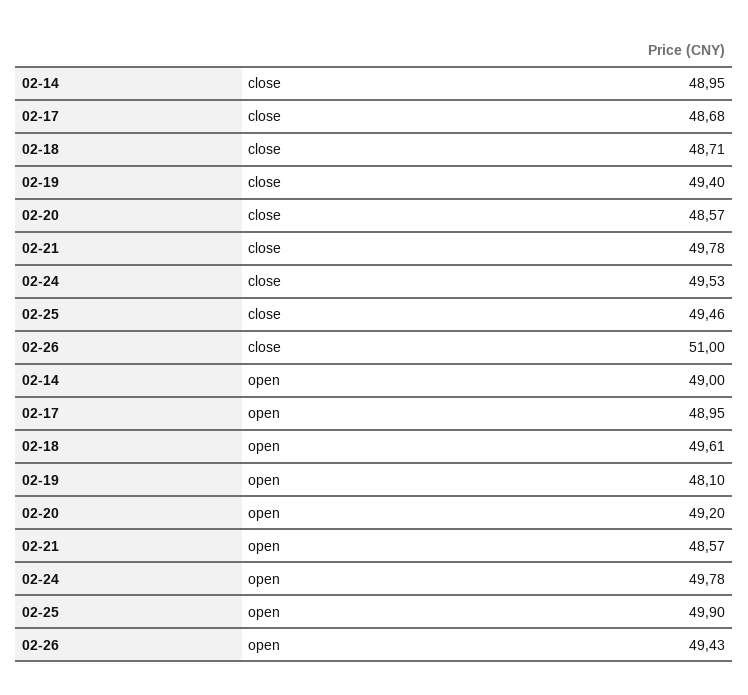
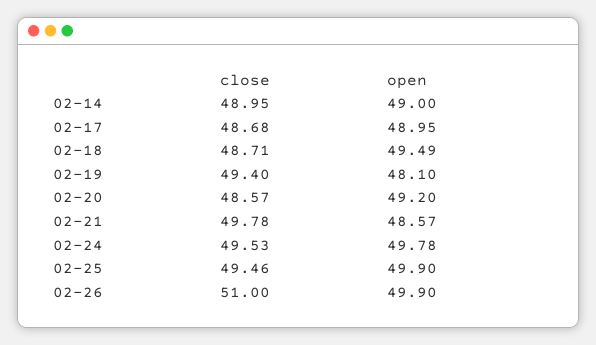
02-18, open: 49.61 -> 49.49
02-26, open: 49.43 -> 49.9

